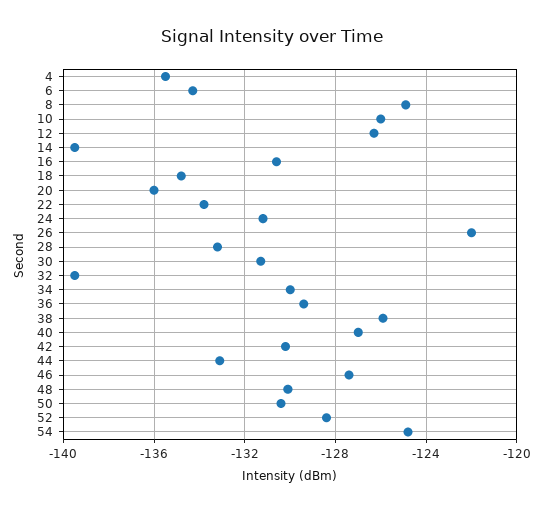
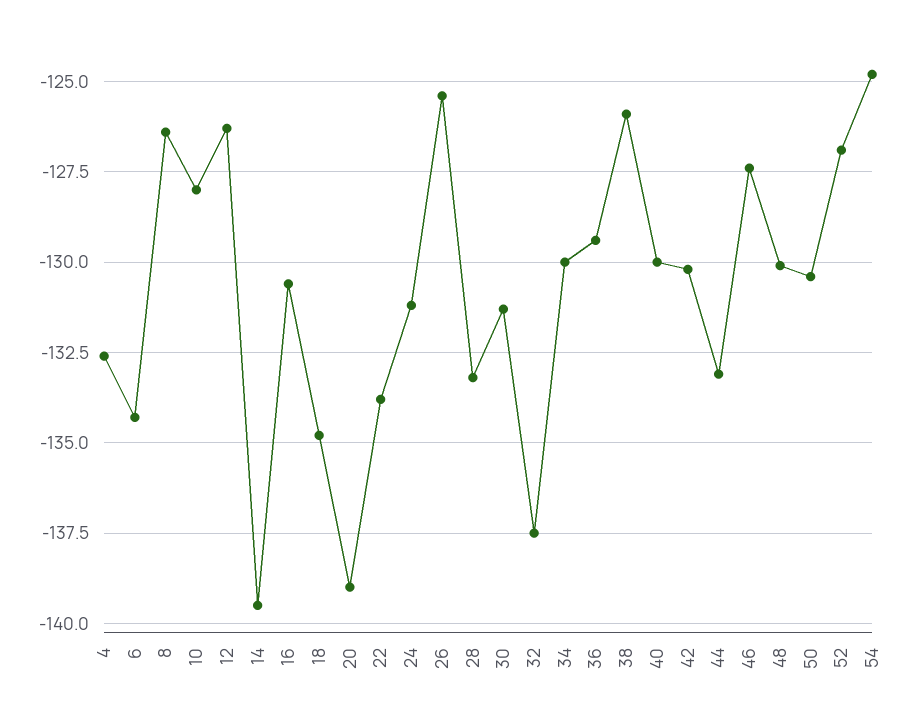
4: -135.5 -> -132.5
8: -125 -> -126.5
10: -126 -> -128
20: -136 -> -139
26: -122 -> -125.5
32: -139.5 -> -137.5
40: -127 -> -130
52: -128.5 -> -127

